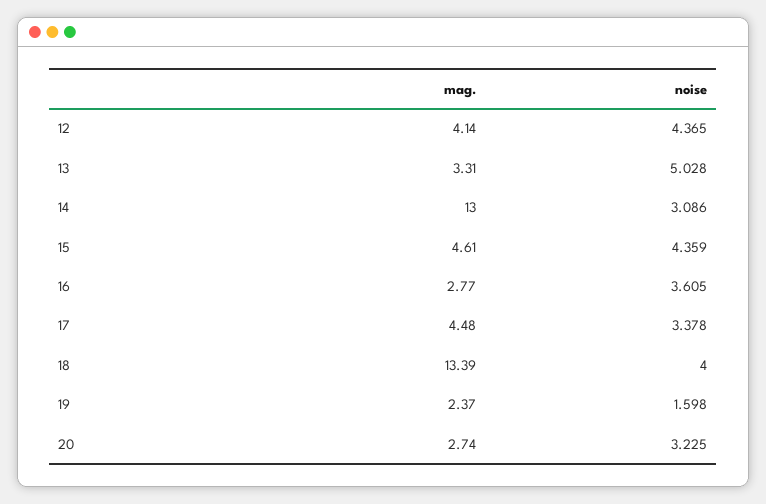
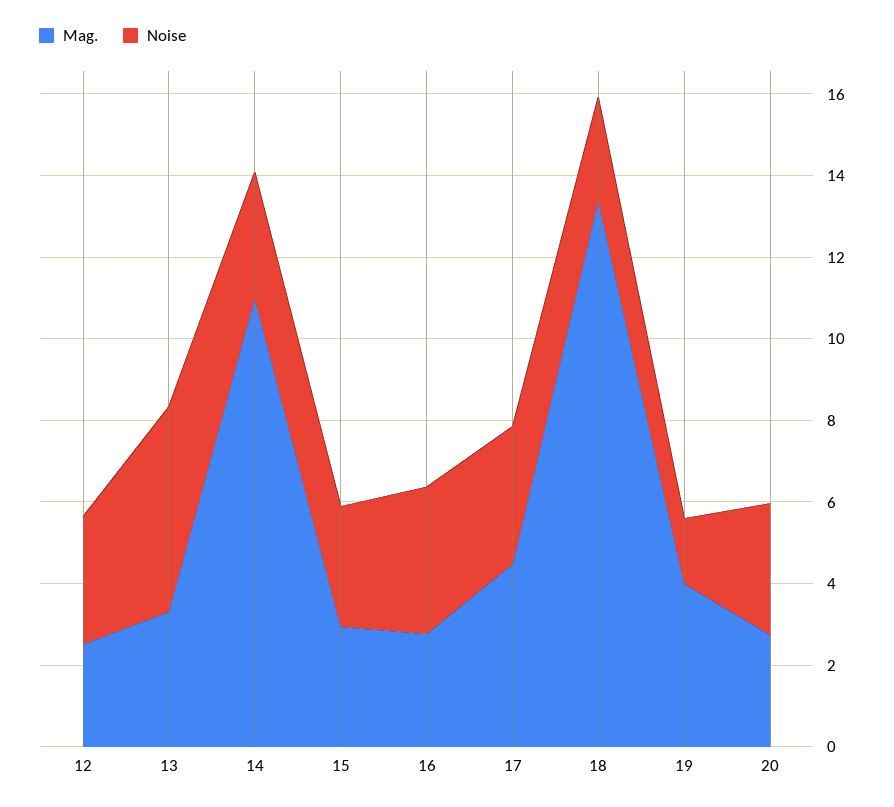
mag., 12: 4.14 -> 2.5
noise, 12: 4.365 -> 3
mag., 14: 13 -> 11
mag., 15: 4.61 -> 3
noise, 15: 4.359 -> 3
noise, 18: 4 -> 2.5
mag., 19: 2.37 -> 4

